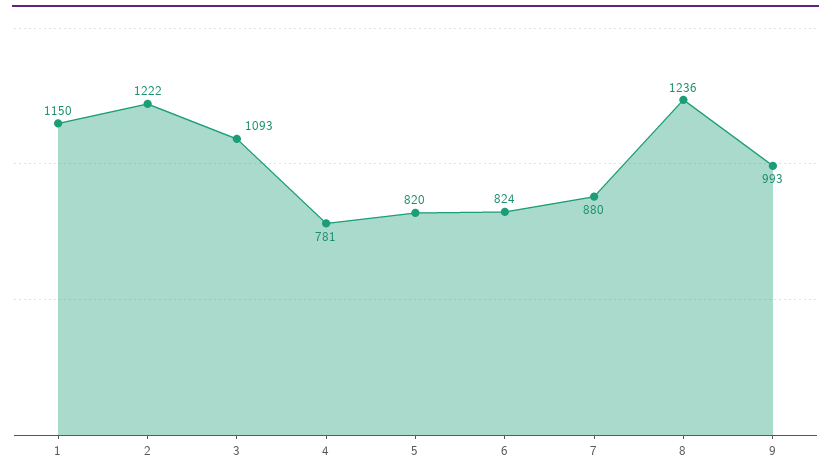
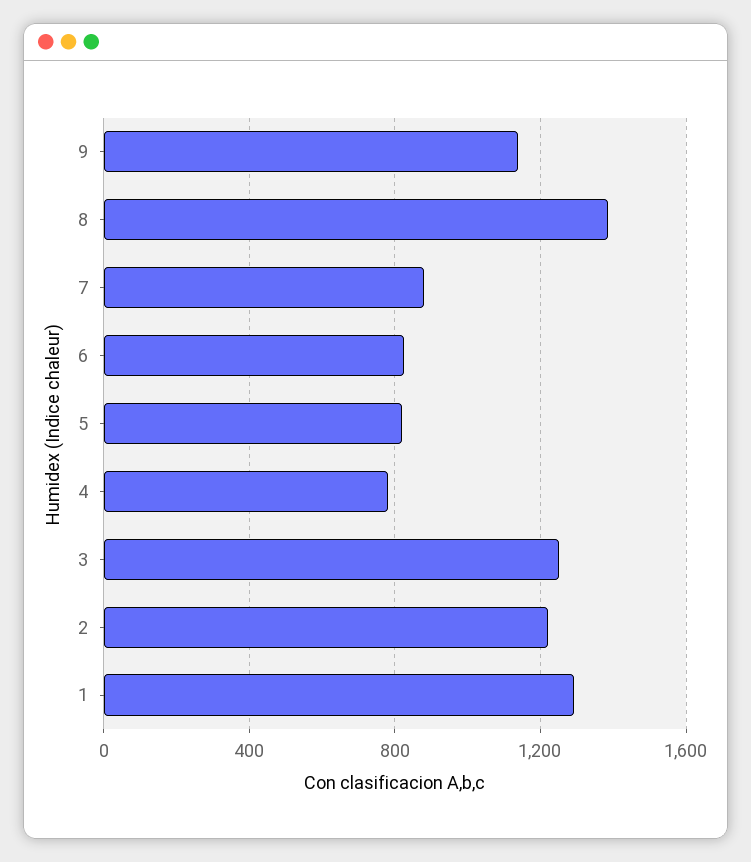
1: 1150 -> 1300
3: 1093 -> 1250
8: 1236 -> 1400
9: 993 -> 1150

